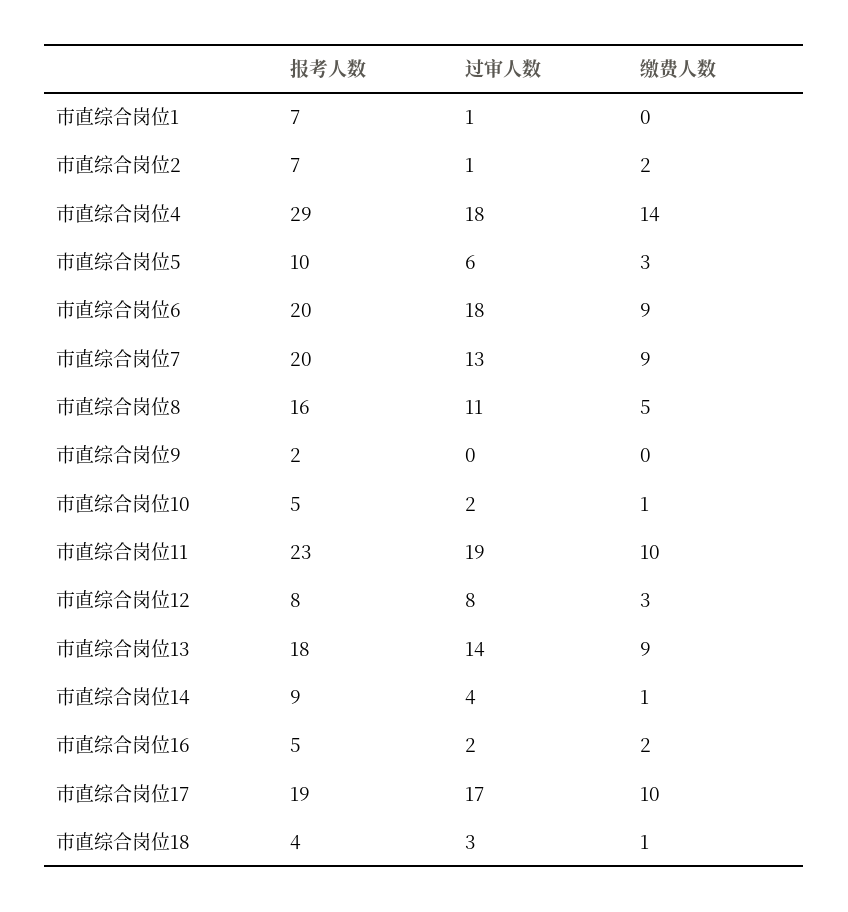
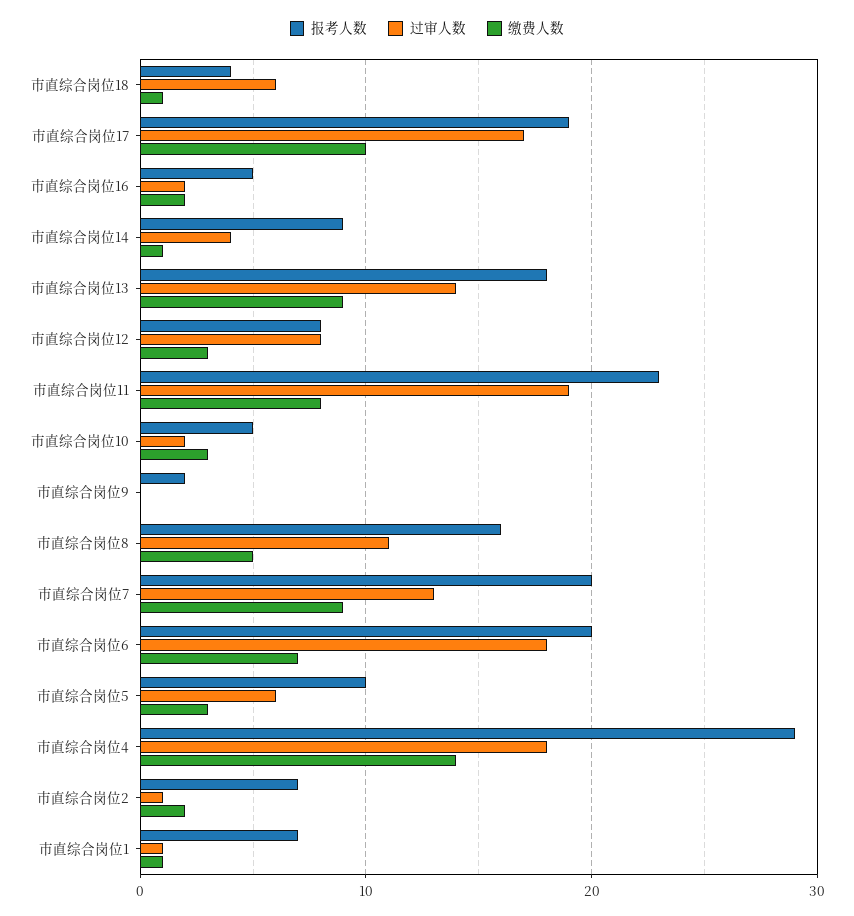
缴费人数, 市直综合岗位1: 0 -> 1
缴费人数, 市直综合岗位6: 9 -> 7
缴费人数, 市直综合岗位10: 1 -> 3
缴费人数, 市直综合岗位11: 10 -> 8
过审人数, 市直综合岗位18: 3 -> 6

